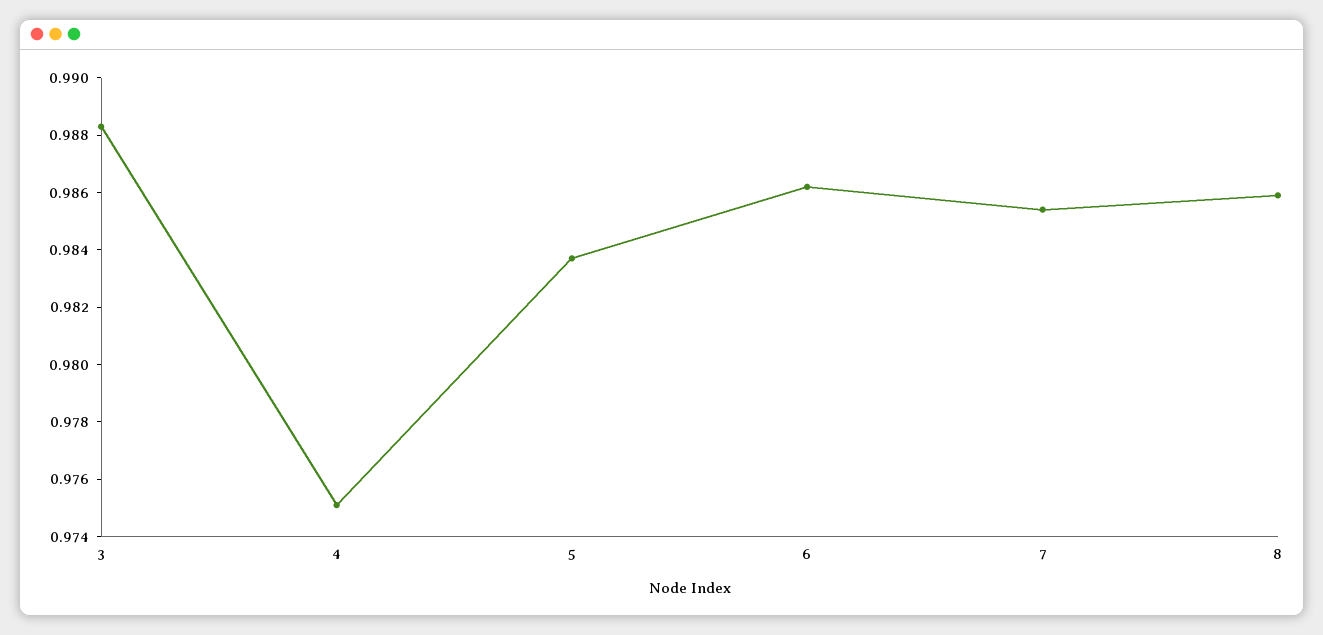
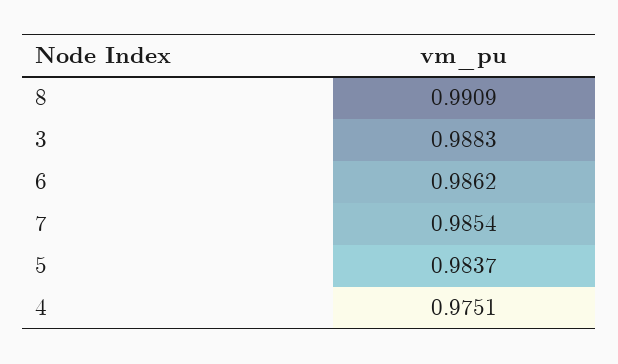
8: 0.986 -> 0.9909

